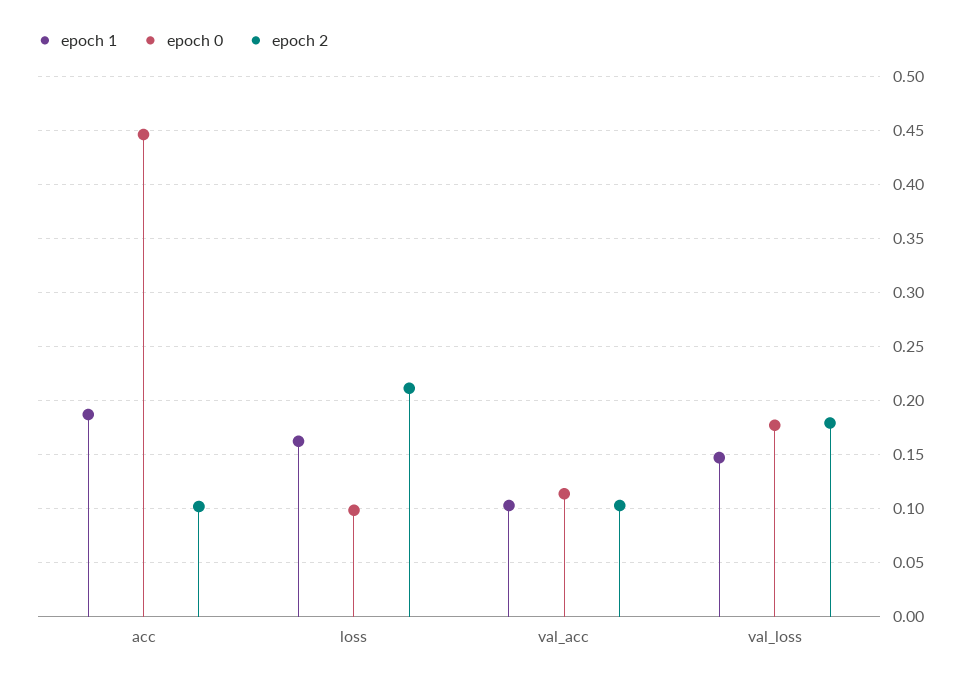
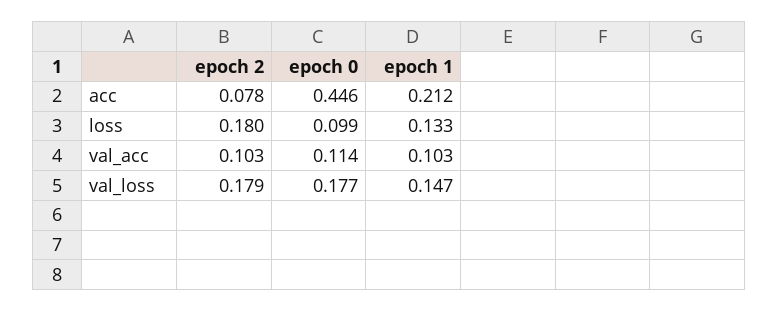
epoch 1, acc: 0.19 -> 0.212
epoch 2, acc: 0.1 -> 0.078
epoch 1, loss: 0.16 -> 0.133
epoch 2, loss: 0.21 -> 0.18

